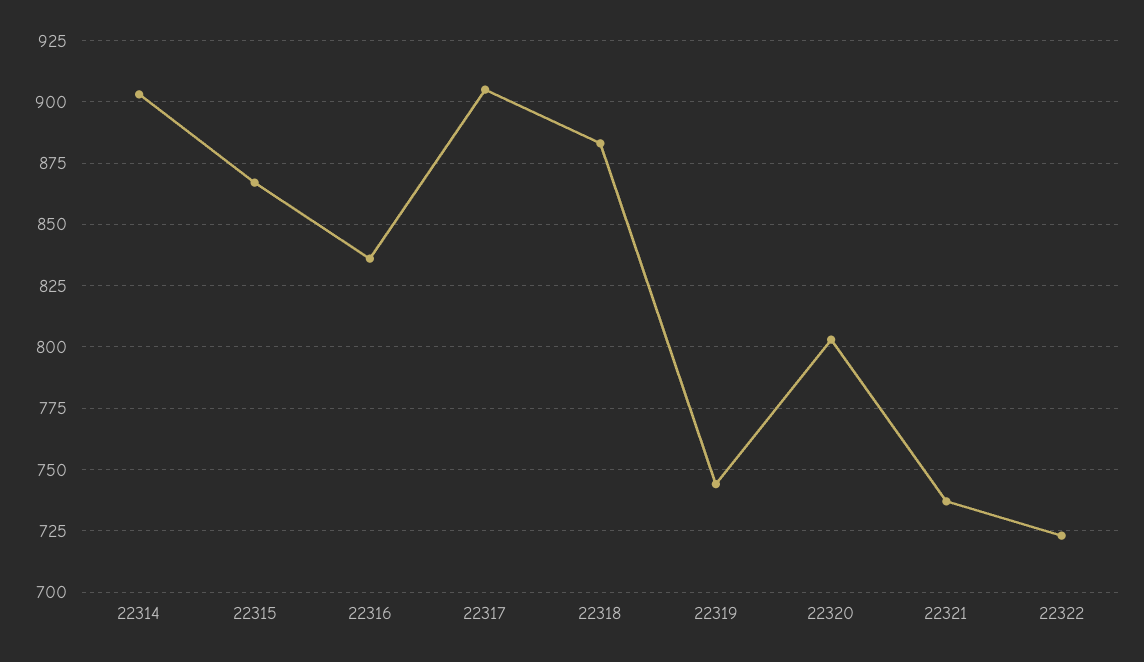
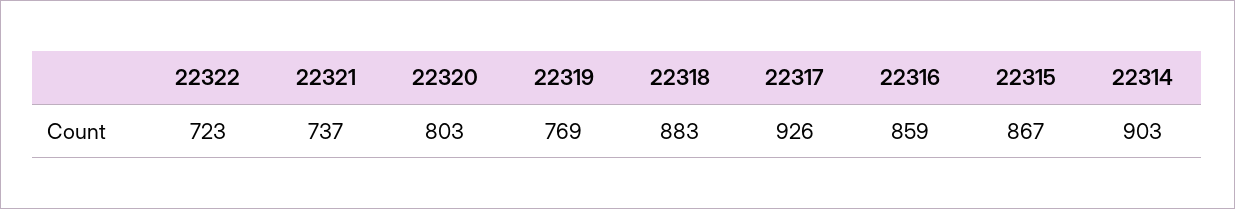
22316: 835 -> 859
22317: 905 -> 926
22319: 745 -> 769

